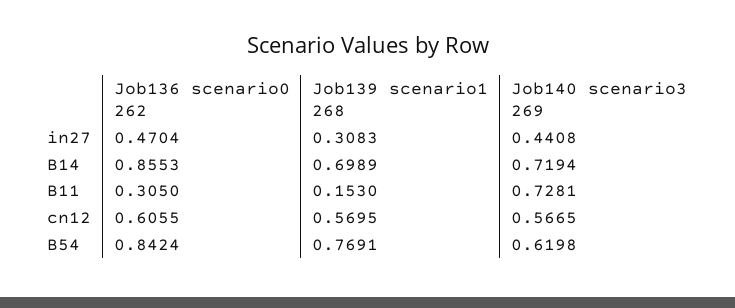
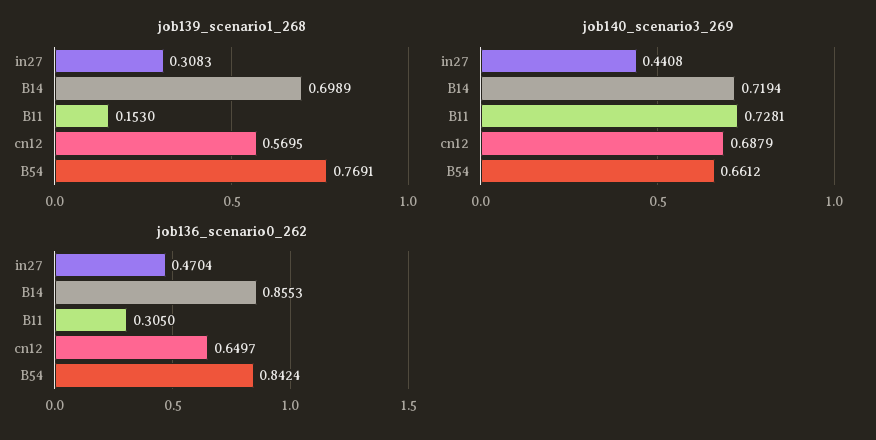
Job136 scenario0 262, cn12: 0.6055 -> 0.6497
Job140 scenario3 269, cn12: 0.5665 -> 0.6879
Job140 scenario3 269, B54: 0.6198 -> 0.6612

